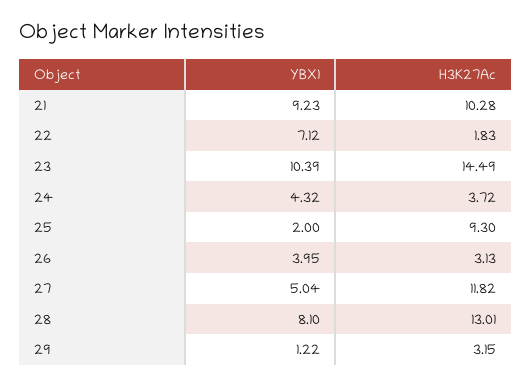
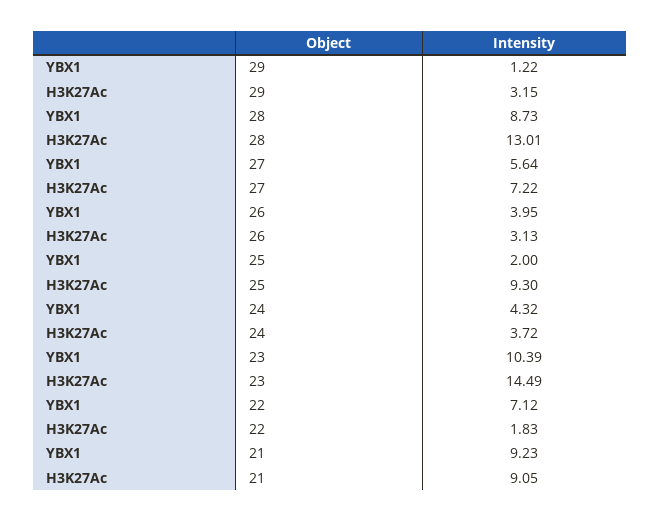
H3K27Ac, 21: 10.28 -> 9.05
YBX1, 27: 5.04 -> 5.64
H3K27Ac, 27: 11.82 -> 7.22
YBX1, 28: 8.1 -> 8.73

